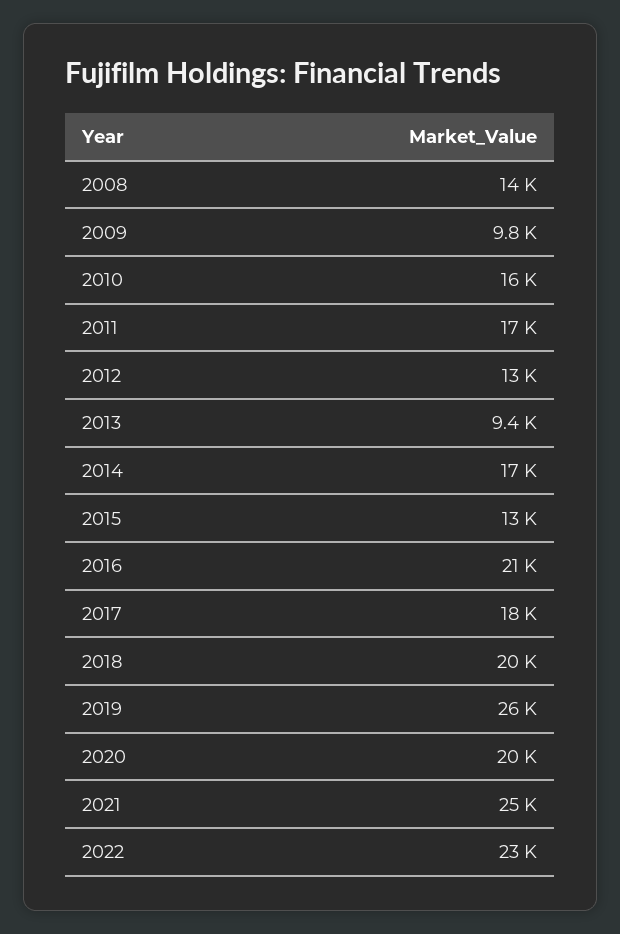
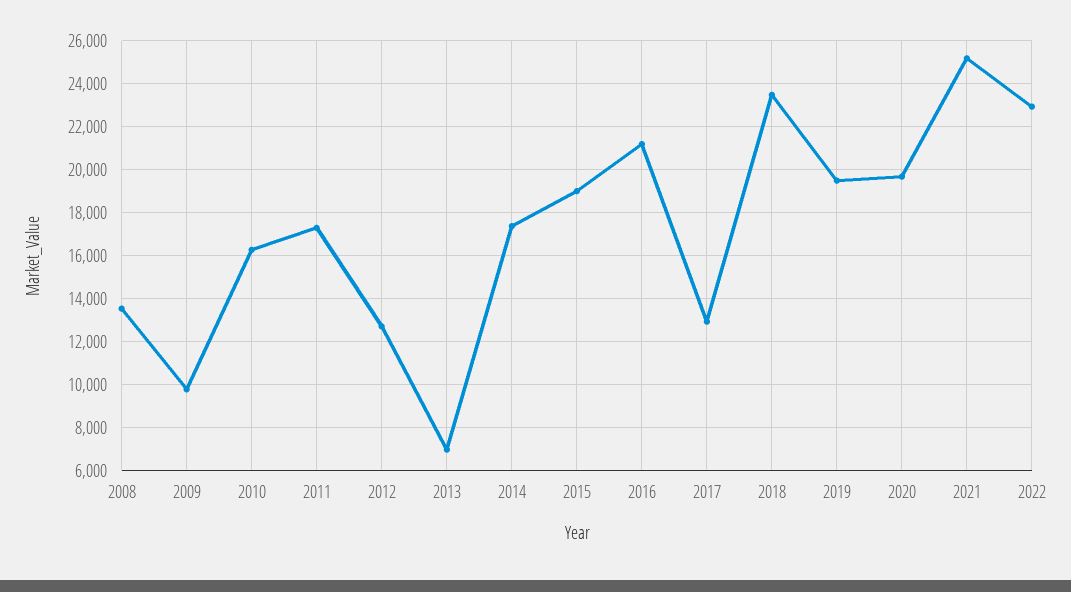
2013: 9400 -> 7000
2015: 13000 -> 19000
2017: 18000 -> 13000
2018: 20000 -> 23500
2019: 26000 -> 19500

